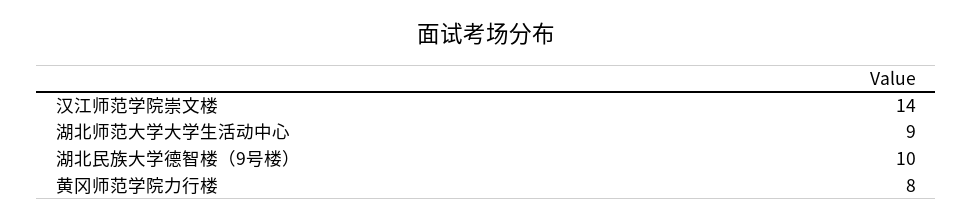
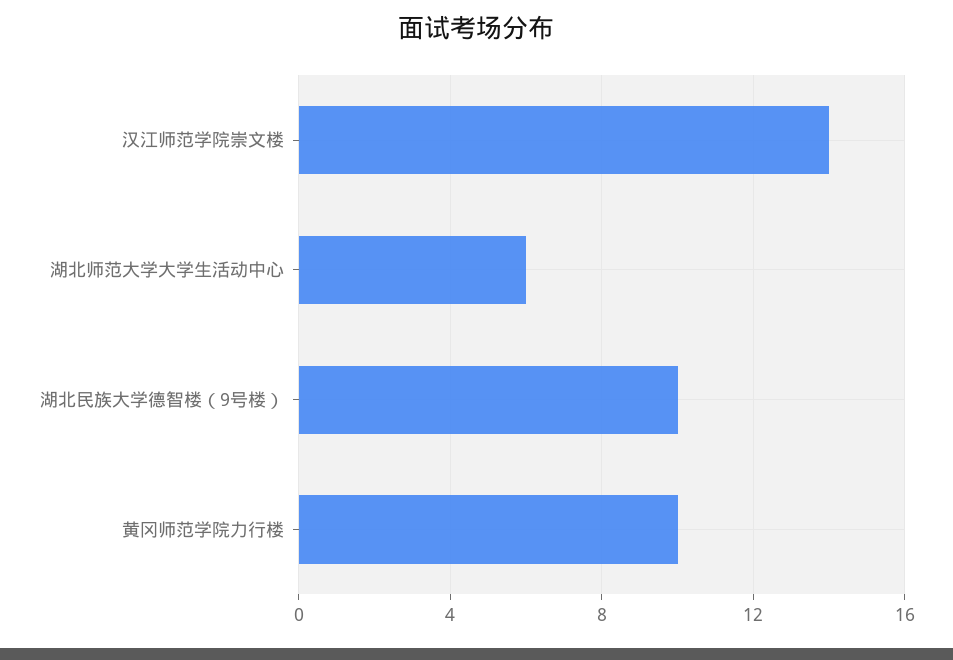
湖北师范大学大学生活动中心: 9 -> 6
黄冈师范学院力行楼: 8 -> 10

